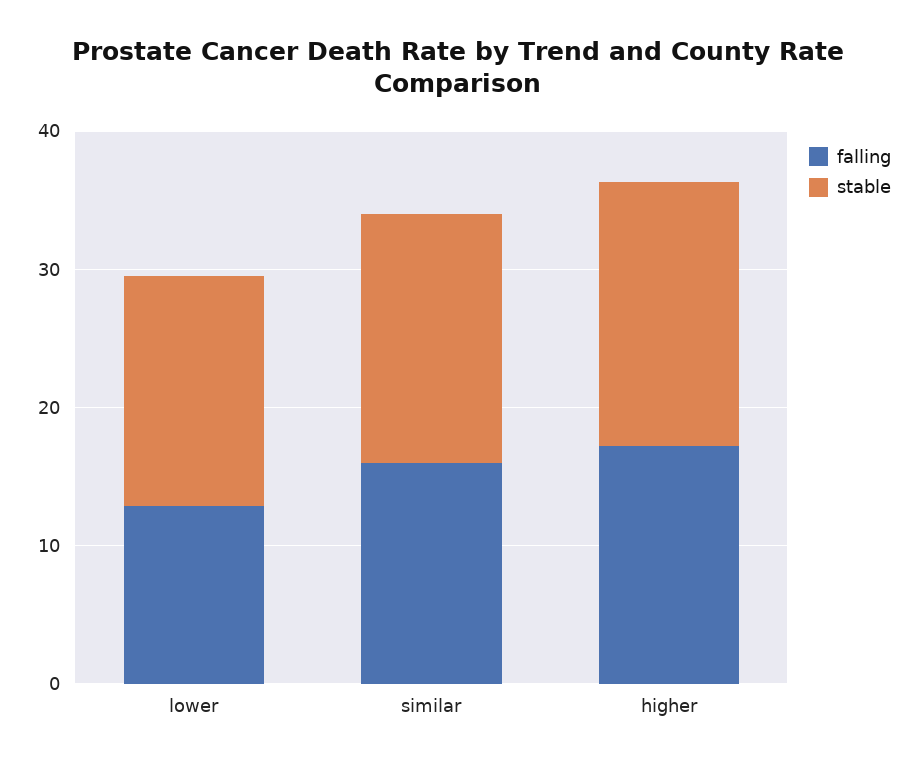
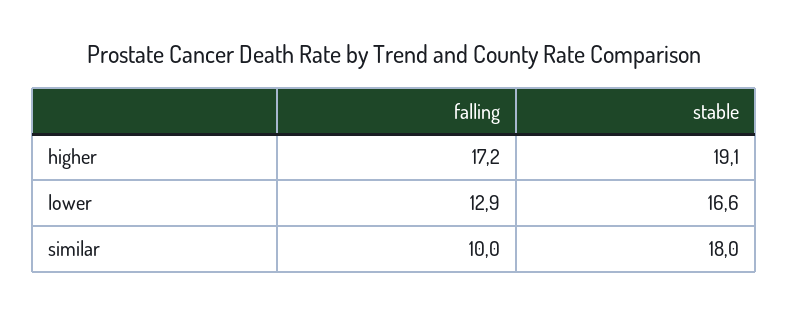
falling, similar: 16 -> 10

